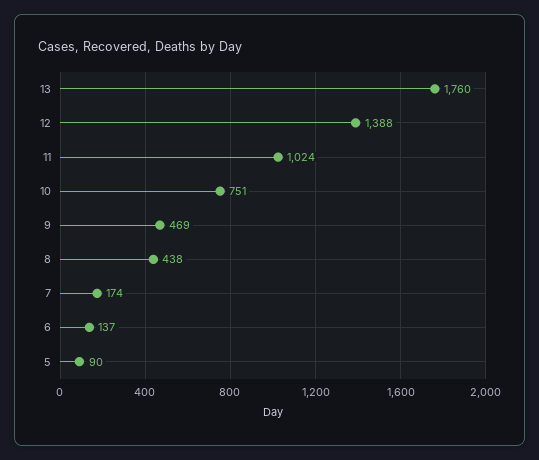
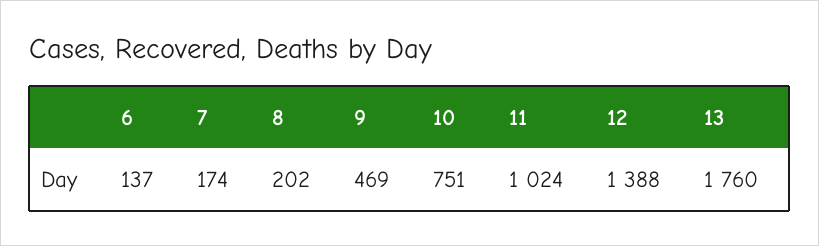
8: 438 -> 202
5: 90 -> none

